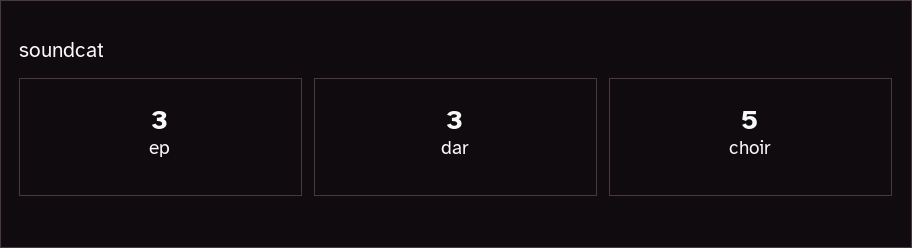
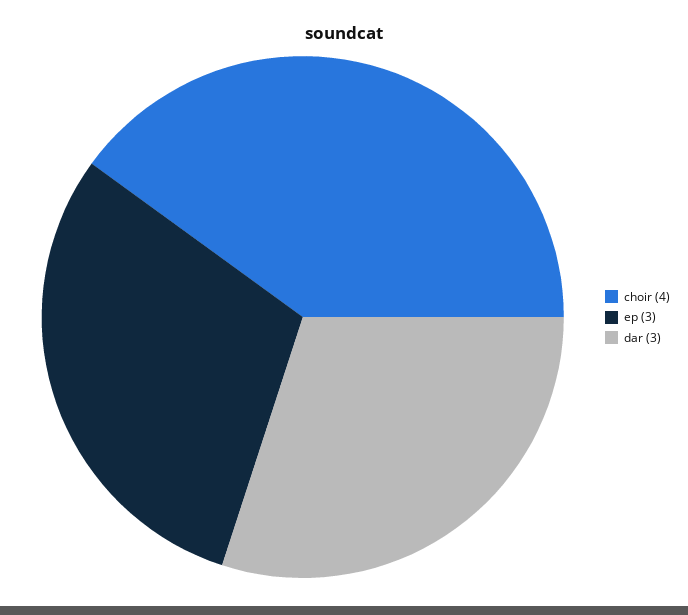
choir: 5 -> 4

